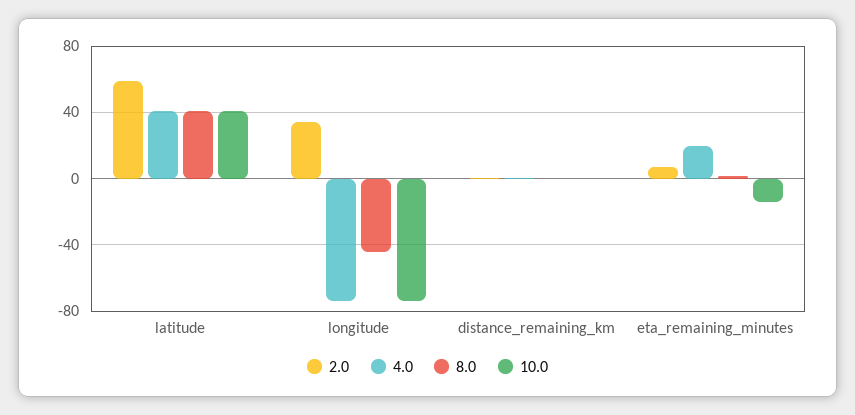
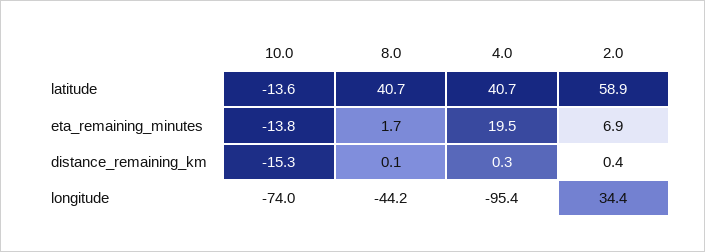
10.0, latitude: 40 -> -13.6
4.0, longitude: -75 -> -95.4
10.0, distance_remaining_km: 0 -> -15.3

